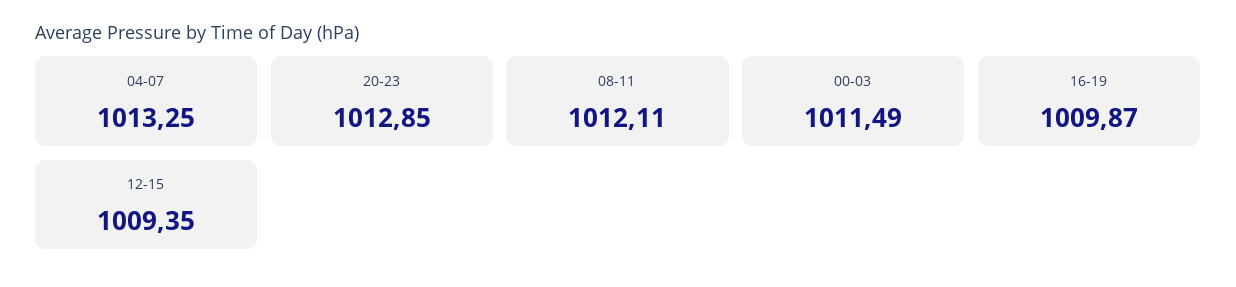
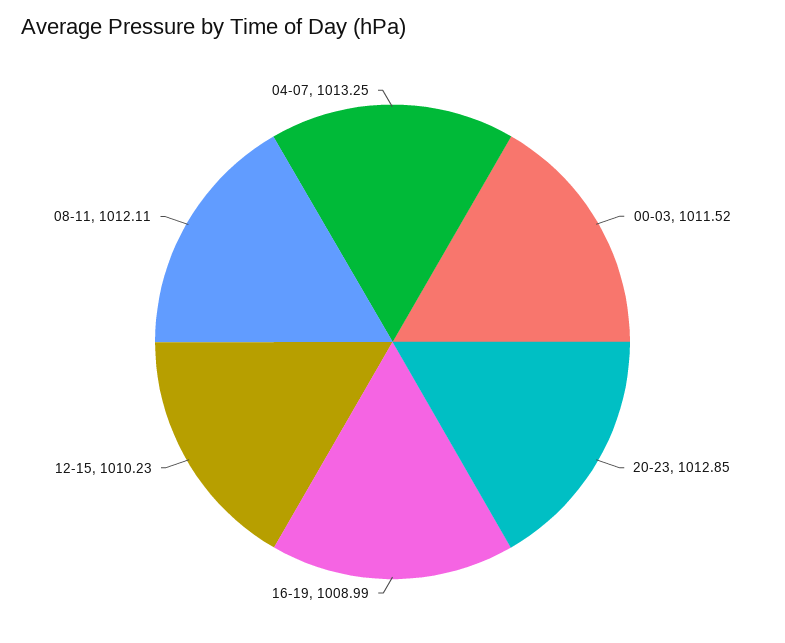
00-03: 1011.49 -> 1011.52
16-19: 1009.87 -> 1008.99
12-15: 1009.35 -> 1010.23

